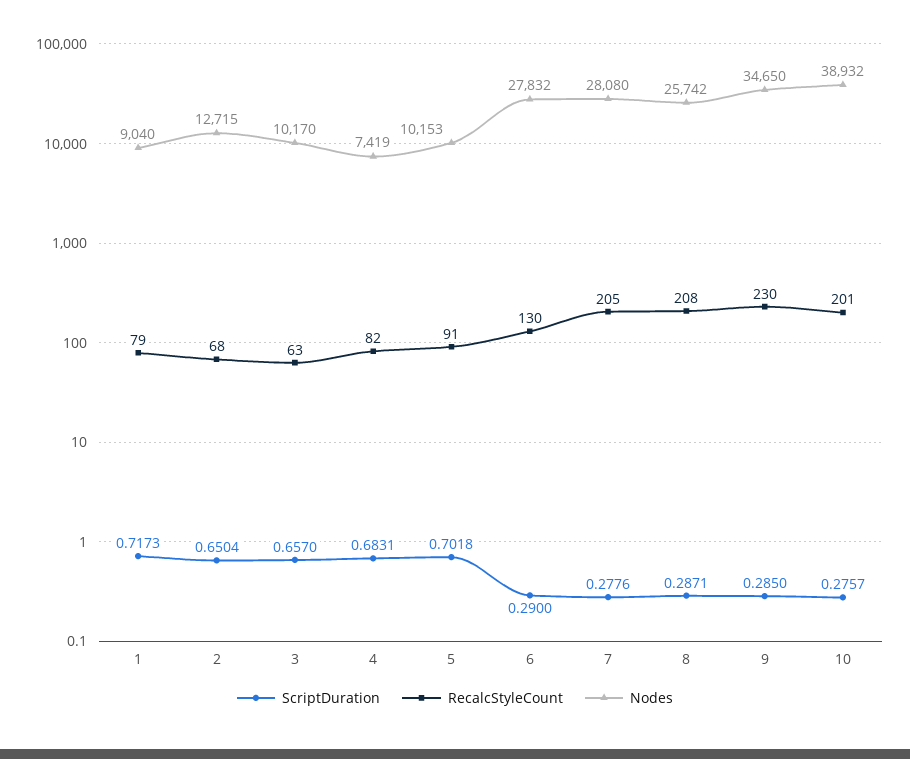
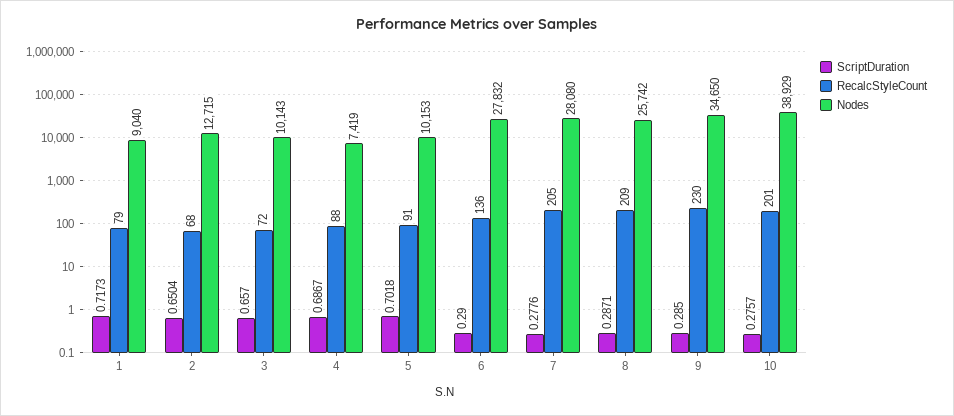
RecalcStyleCount, 3: 63 -> 72
Nodes, 3: 10170 -> 10143
ScriptDuration, 4: 0.6831 -> 0.6867
RecalcStyleCount, 4: 82 -> 88
RecalcStyleCount, 6: 130 -> 136
RecalcStyleCount, 8: 208 -> 209
Nodes, 10: 38932 -> 38929

